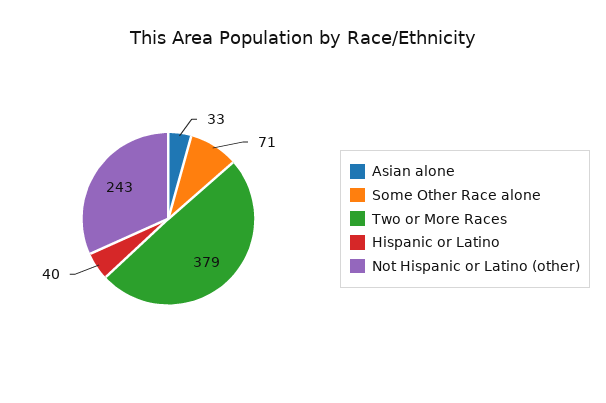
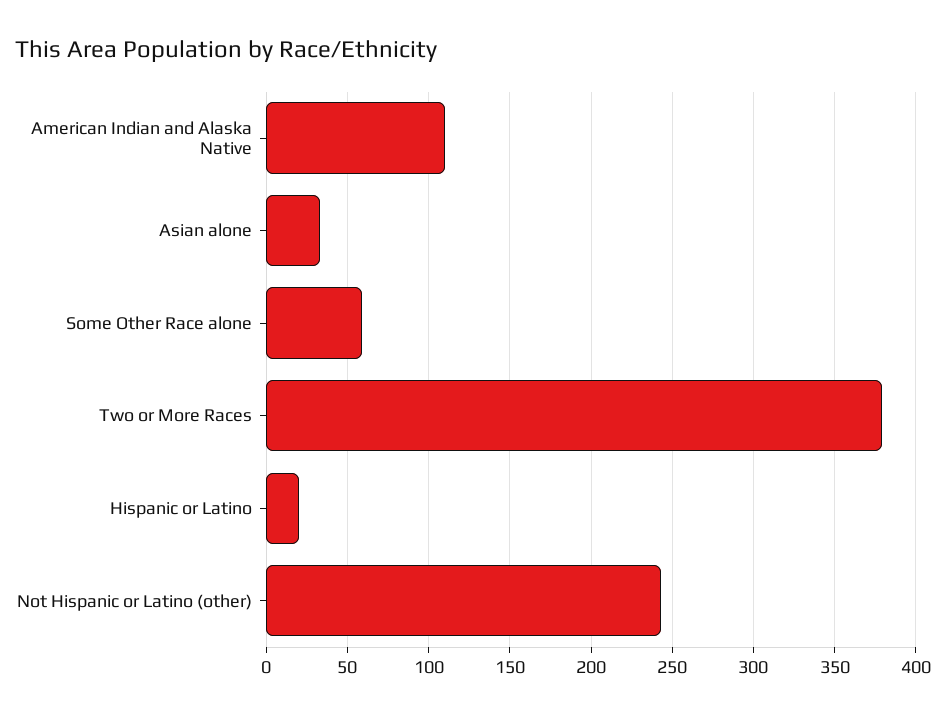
Some Other Race alone: 71 -> 60
Hispanic or Latino: 40 -> 20
American Indian and Alaska Native: none -> 110

